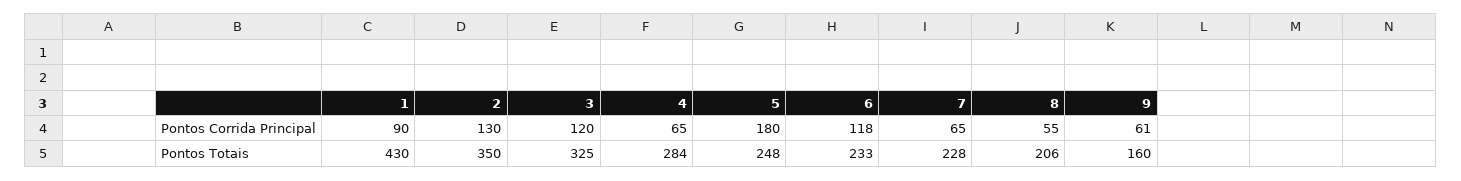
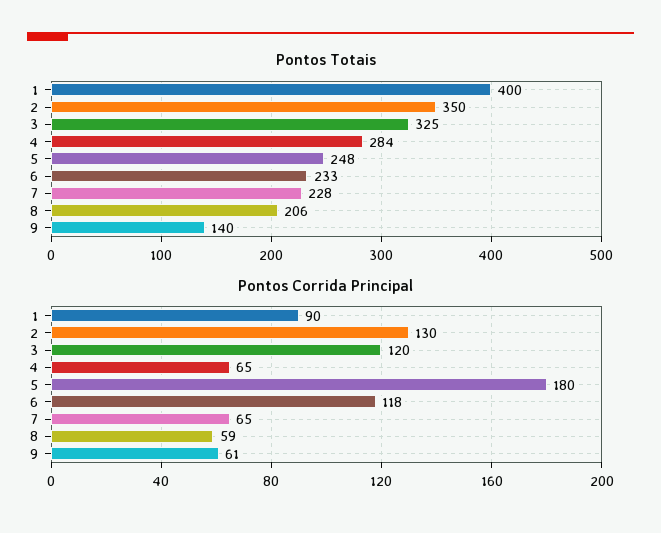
Pontos Corrida Principal, 8: 55 -> 59
Pontos Totais, 1: 430 -> 400
Pontos Totais, 9: 160 -> 140

